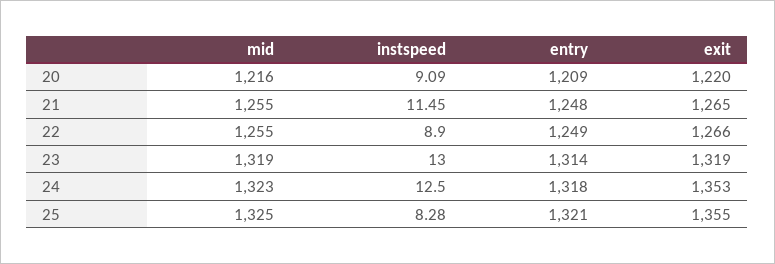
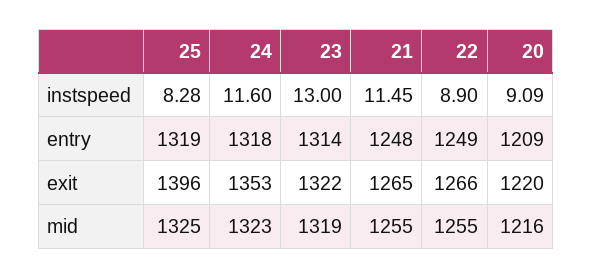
exit, 23: 1319 -> 1322
instspeed, 24: 12.5 -> 11.6
entry, 25: 1321 -> 1319
exit, 25: 1355 -> 1396

